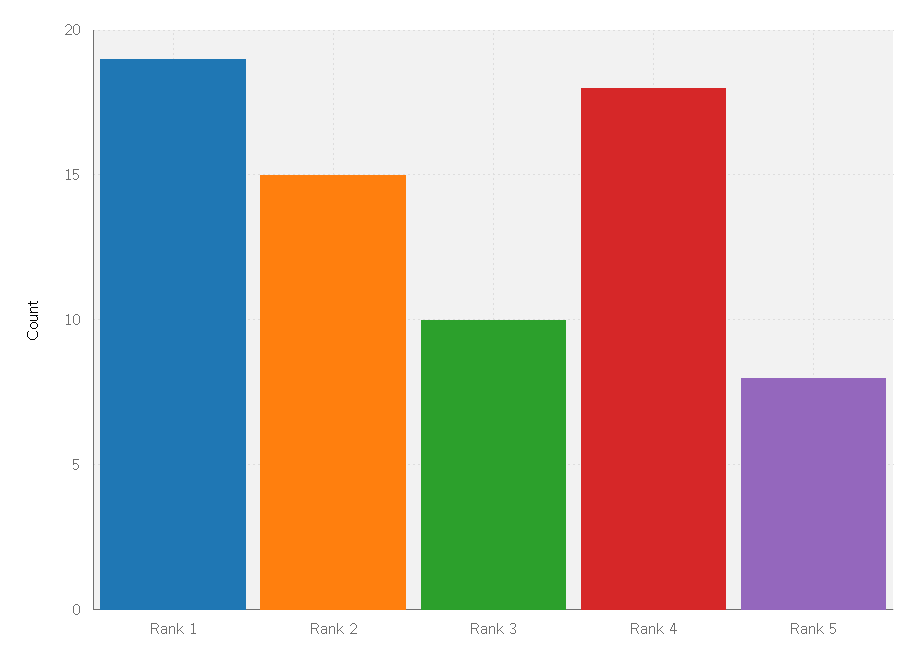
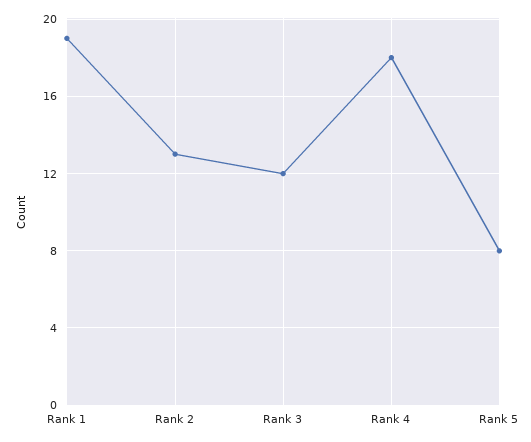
Rank 2: 15 -> 13
Rank 3: 10 -> 12

